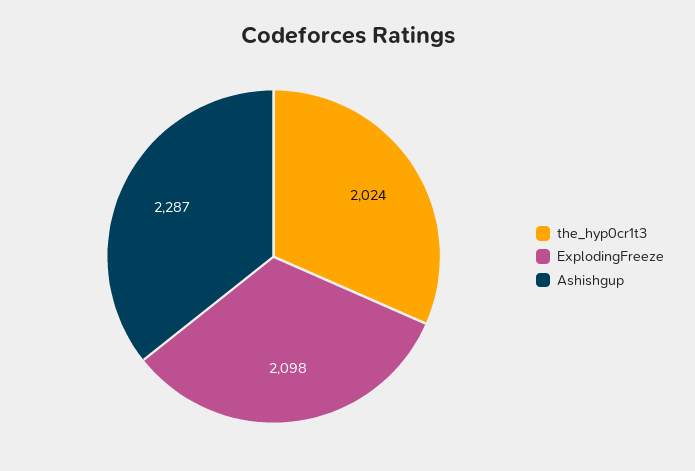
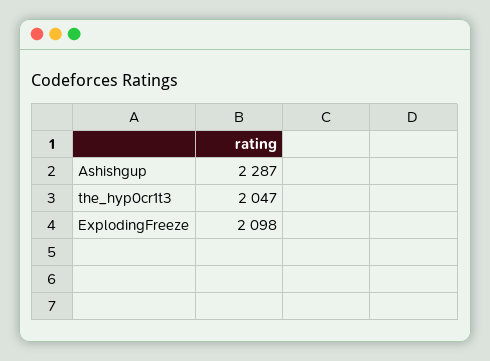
the_hyp0cr1t3: 2024 -> 2047

